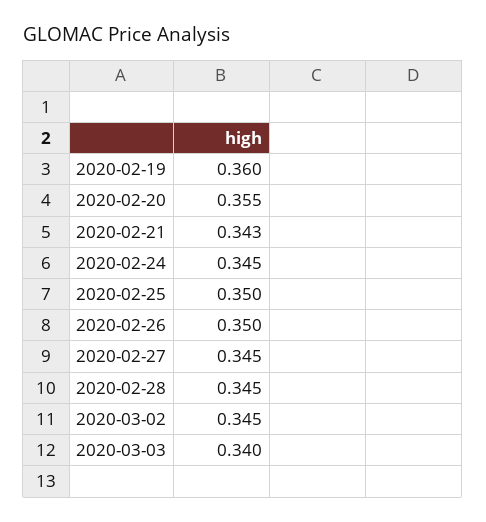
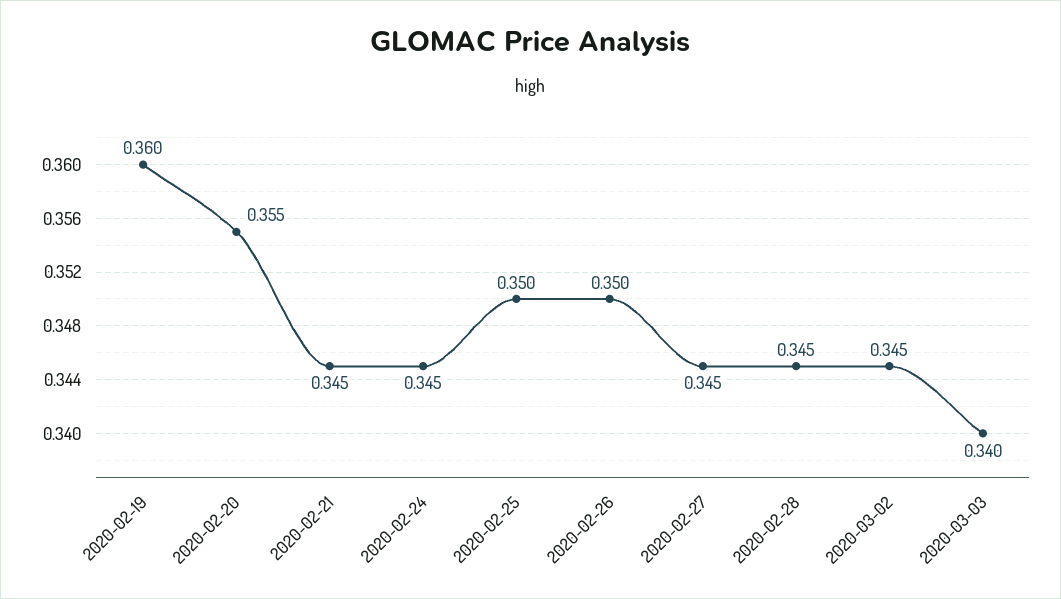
2020-02-21: 0.343 -> 0.345

